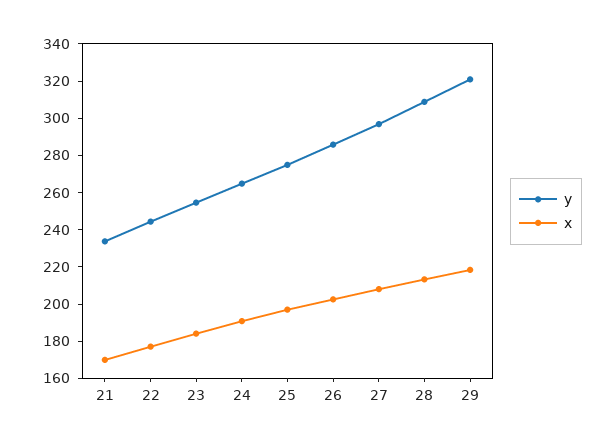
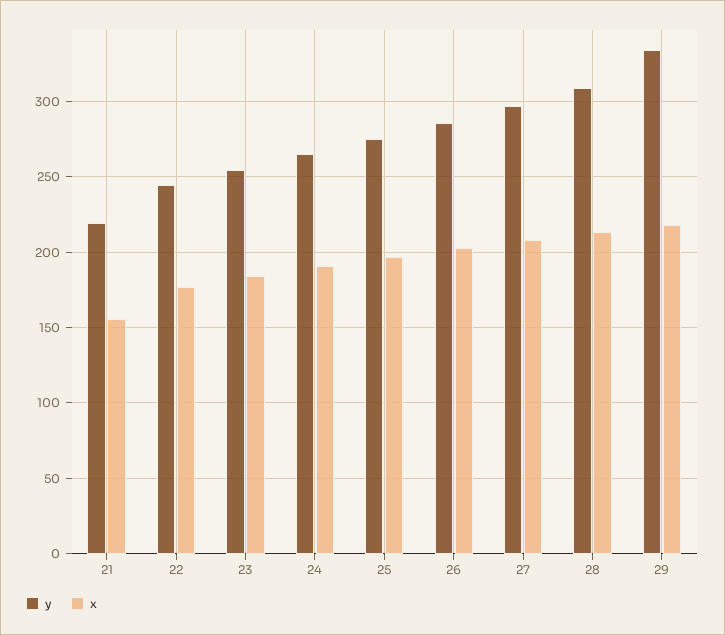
y, 21: 235 -> 220
x, 21: 170 -> 155
y, 29: 320 -> 335

